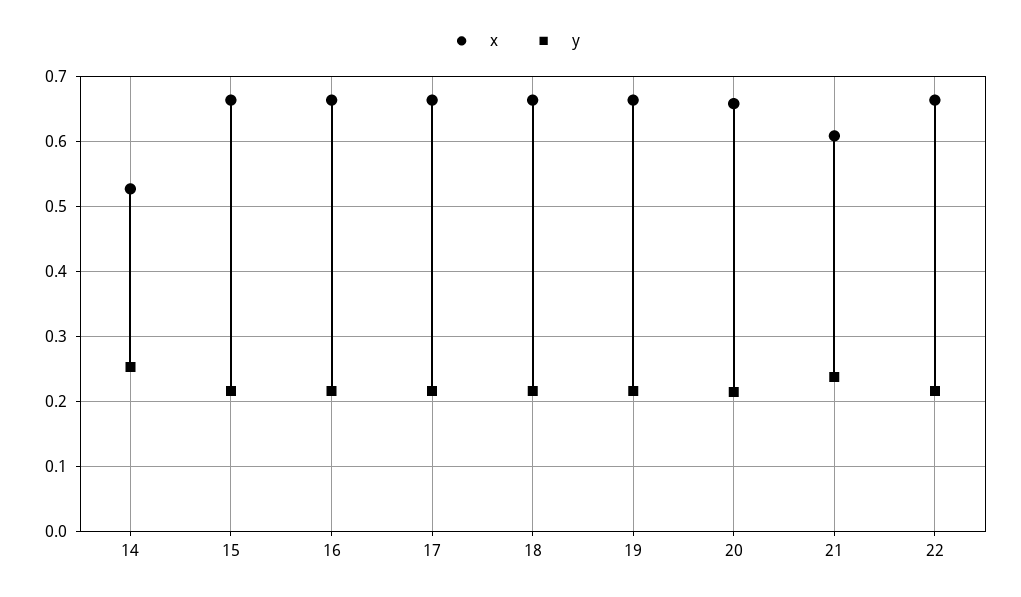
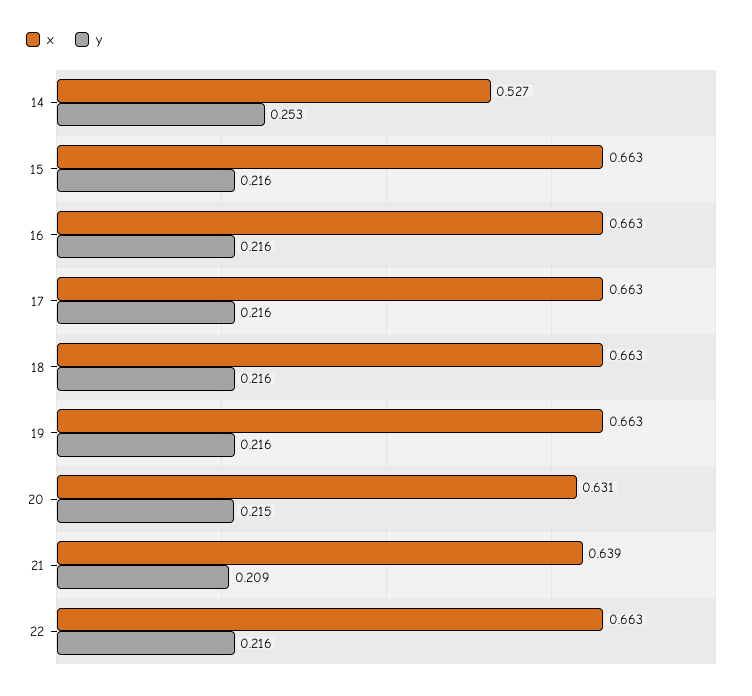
x, 20: 0.66 -> 0.631
x, 21: 0.61 -> 0.639
y, 21: 0.24 -> 0.209

